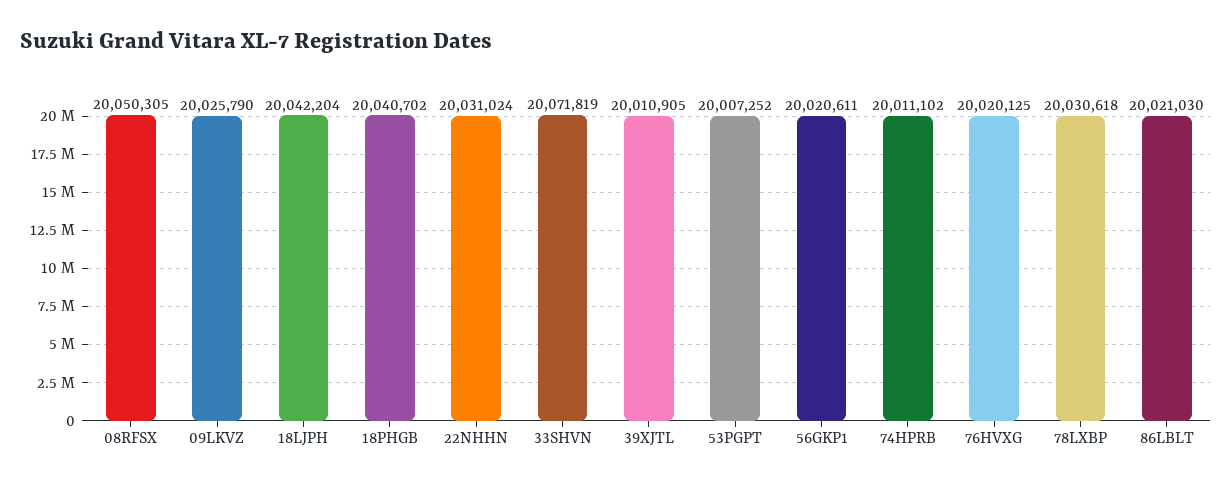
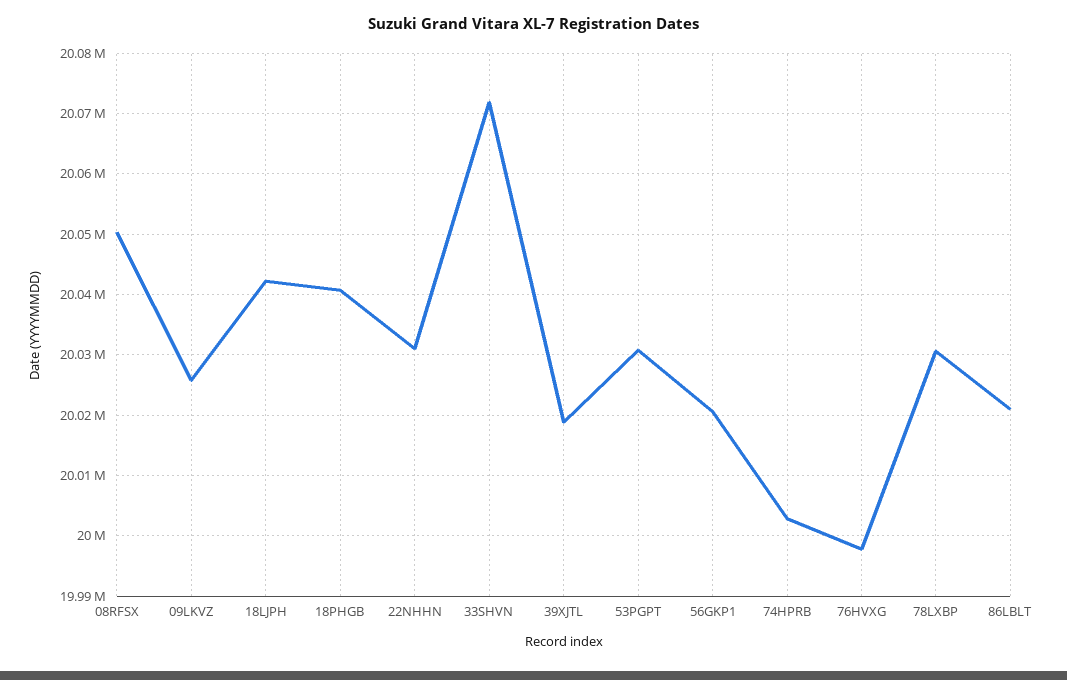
39XJTL: 20010905 -> 20019000
53PGPT: 20007252 -> 20031000
74HPRB: 20011102 -> 20003000
76HVXG: 20020125 -> 19998000

